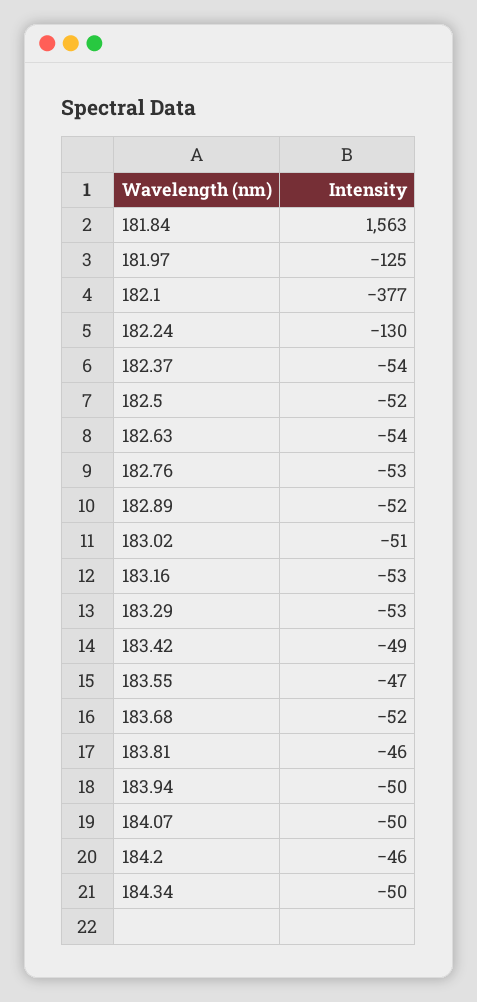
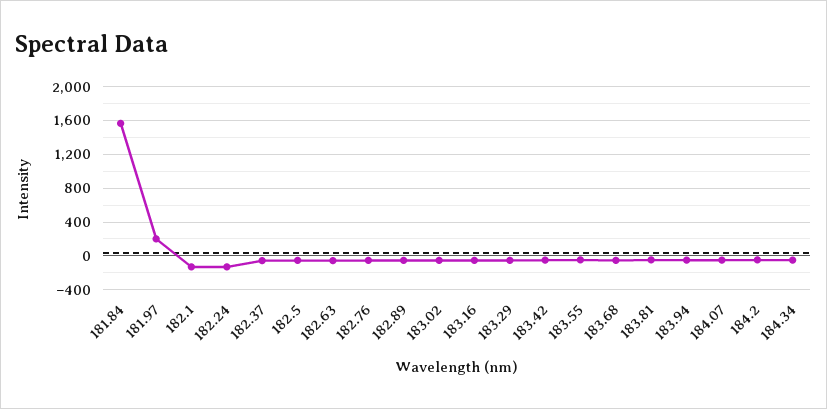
181.97: -125 -> 200
182.1: -377 -> -100

